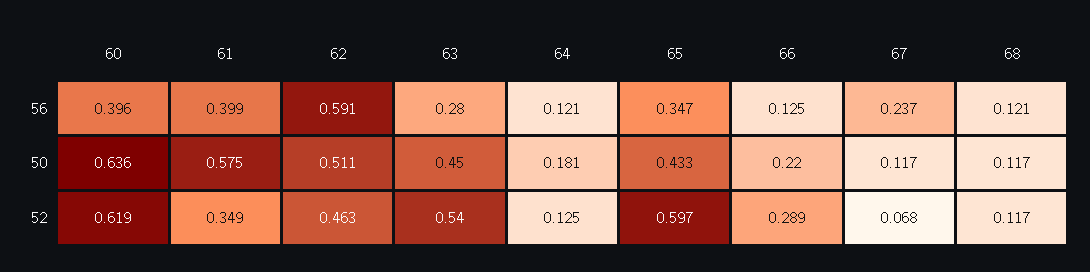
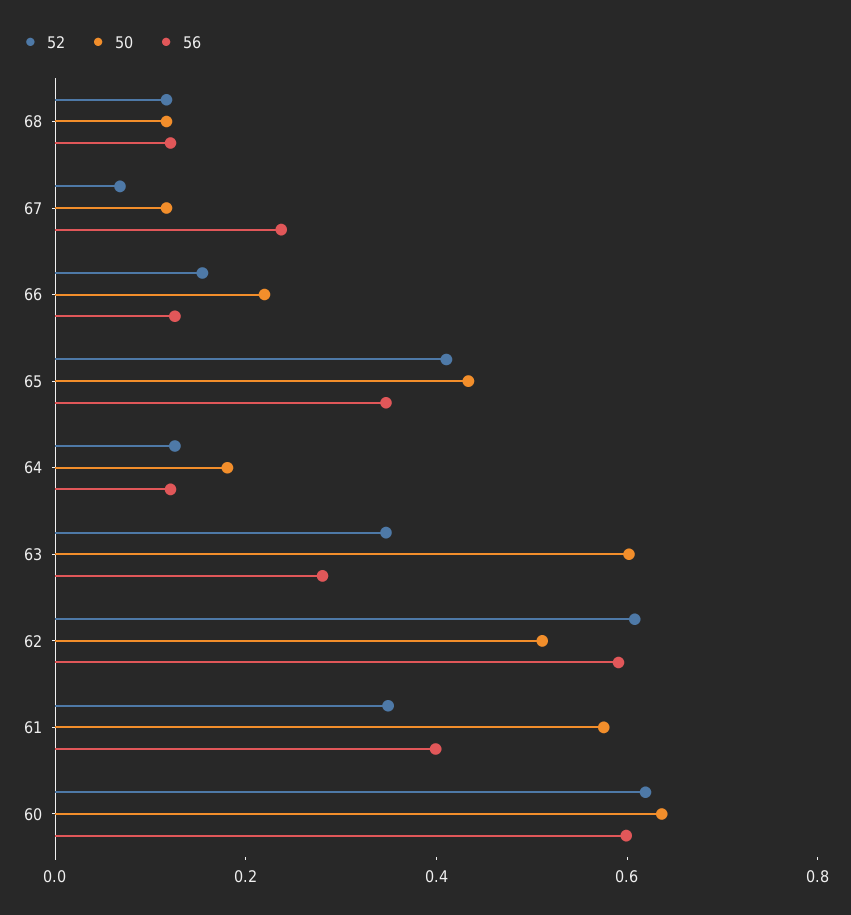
56, 60: 0.396 -> 0.6
50, 63: 0.45 -> 0.6
52, 62: 0.463 -> 0.6
52, 63: 0.54 -> 0.35
52, 65: 0.597 -> 0.4
52, 66: 0.289 -> 0.15

